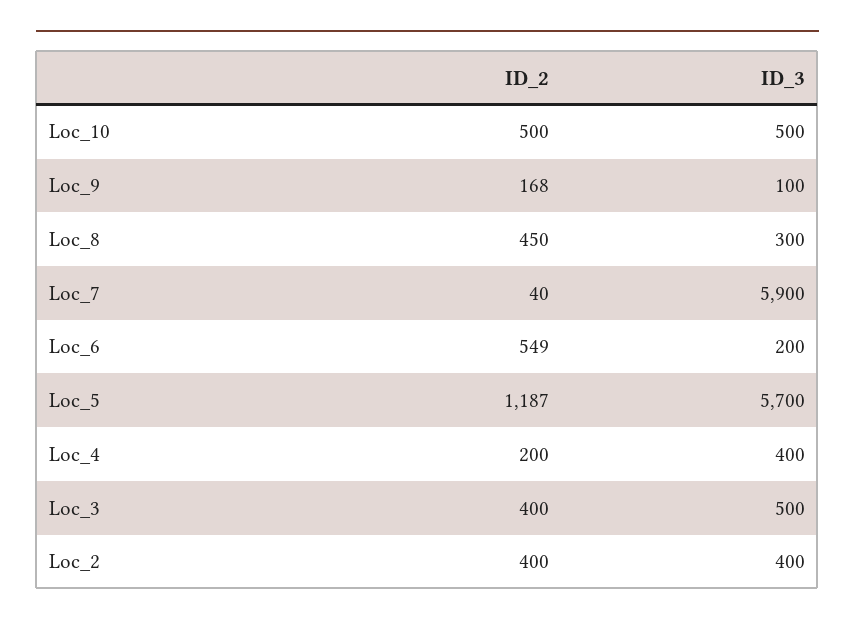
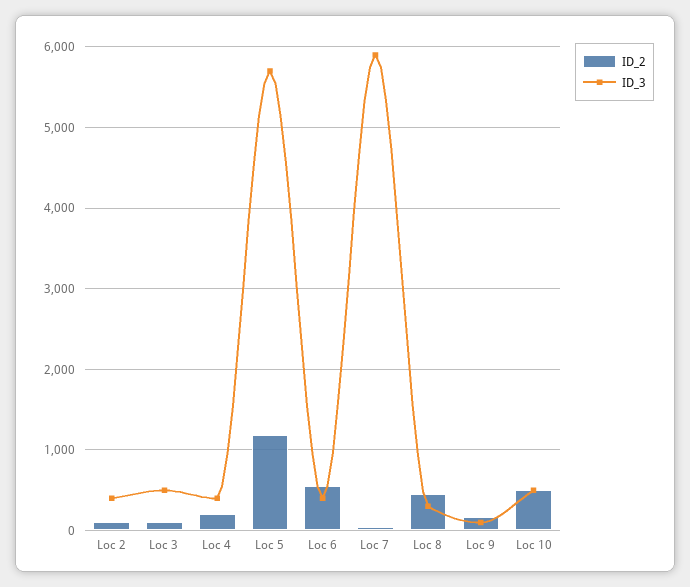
ID_3, Loc_6: 200 -> 400
ID_2, Loc_3: 400 -> 100
ID_2, Loc_2: 400 -> 100

